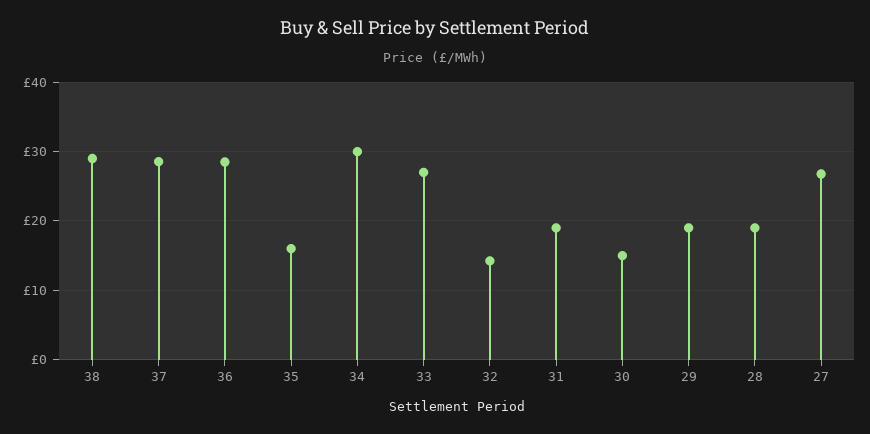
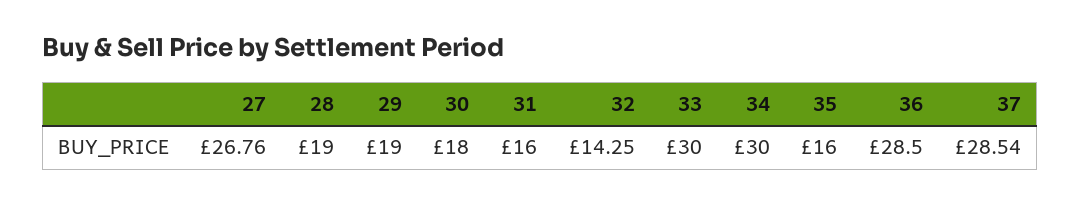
38: 29 -> none
33: 27 -> 30
31: 19 -> 16
30: 15 -> 18

